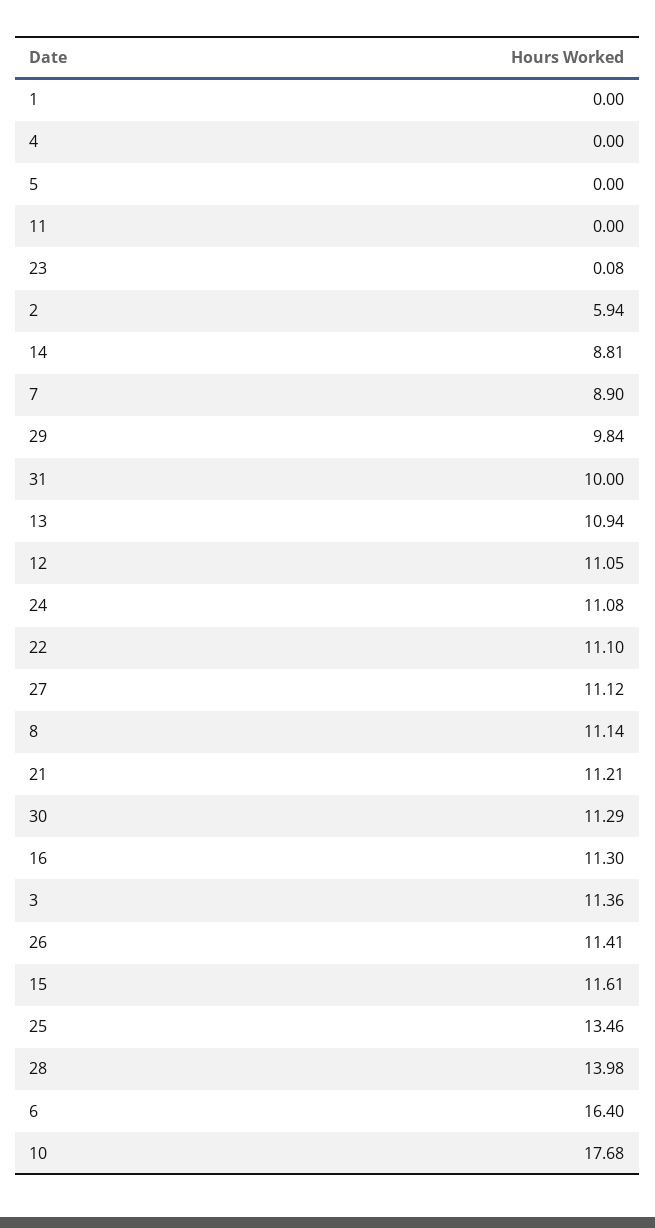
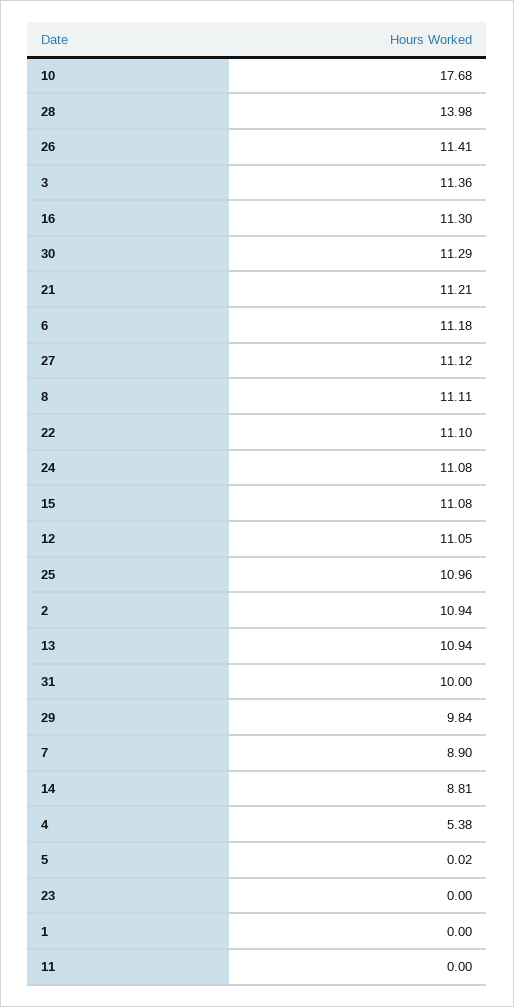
4: 0 -> 5.38
5: 0 -> 0.02
23: 0.08 -> 0
2: 5.94 -> 10.94
8: 11.14 -> 11.11
15: 11.61 -> 11.08
25: 13.46 -> 10.96
6: 16.4 -> 11.18

